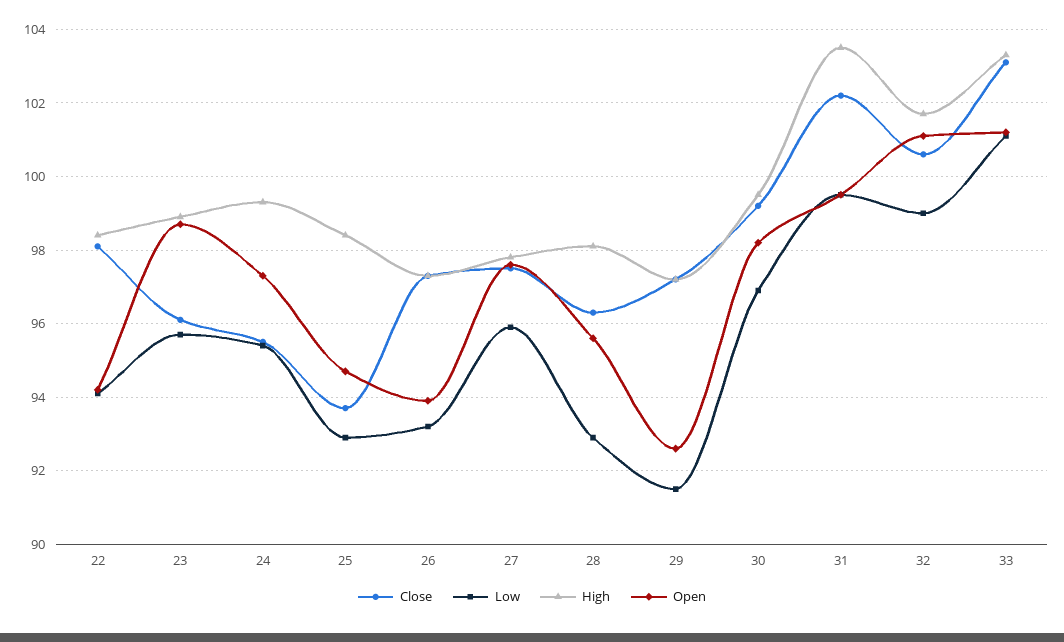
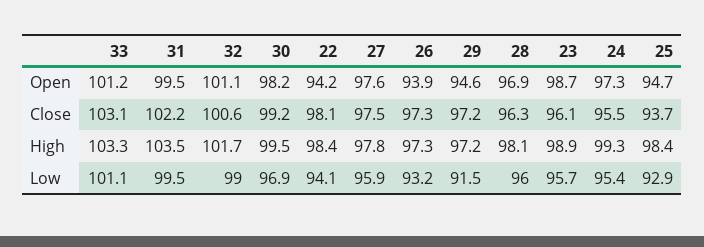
Low, 28: 93 -> 96
Open, 28: 95.5 -> 96.9
Open, 29: 92.5 -> 94.6

